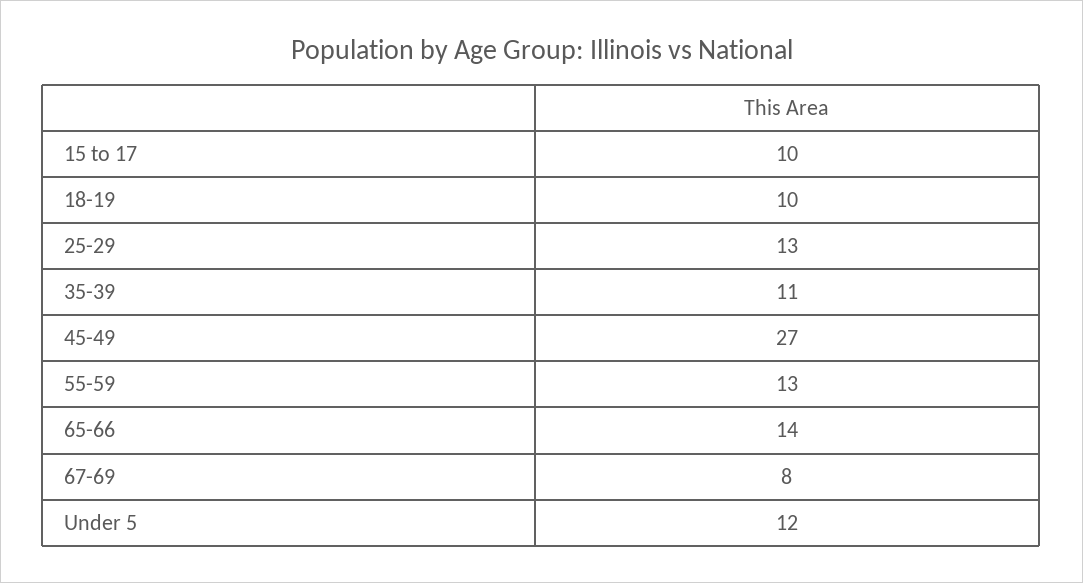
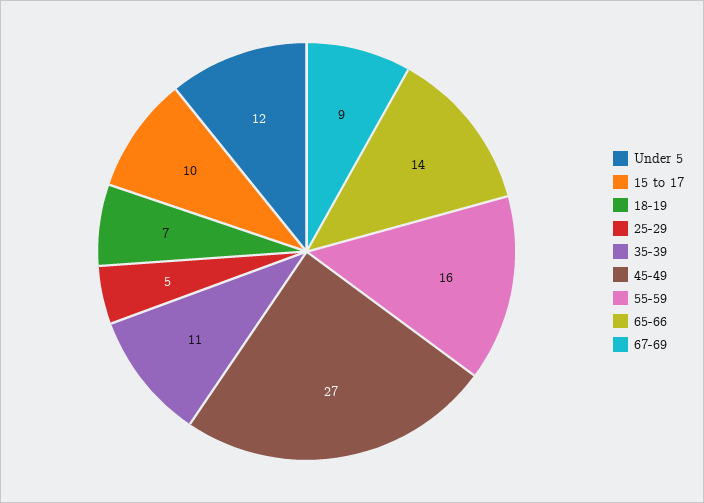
18-19: 10 -> 7
25-29: 13 -> 5
55-59: 13 -> 16
67-69: 8 -> 9

